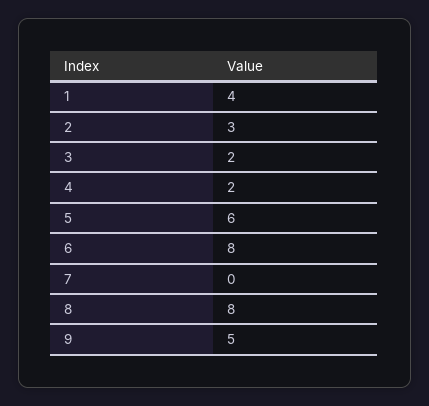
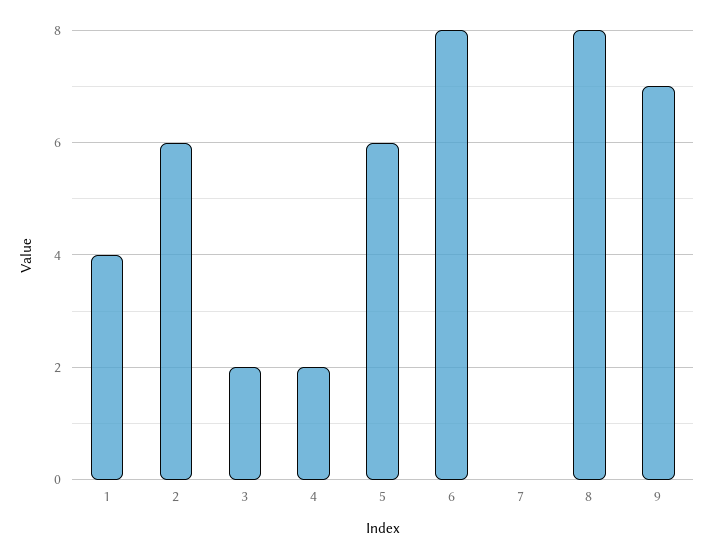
2: 3 -> 6
9: 5 -> 7

